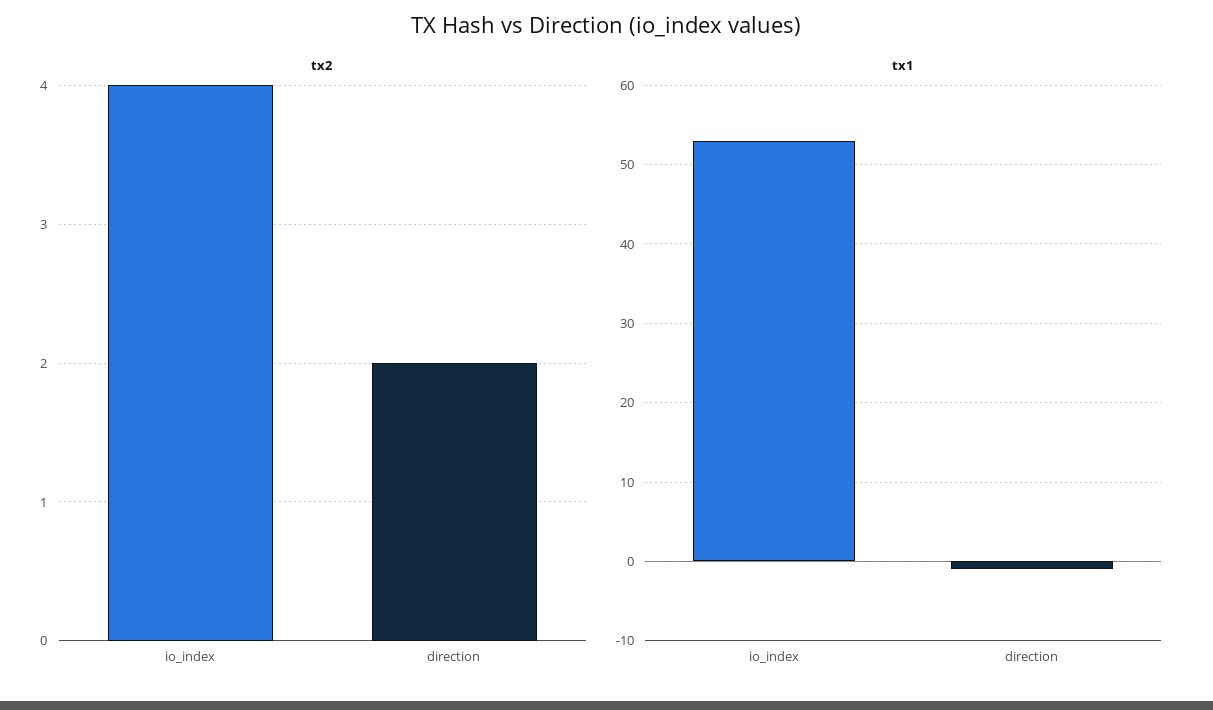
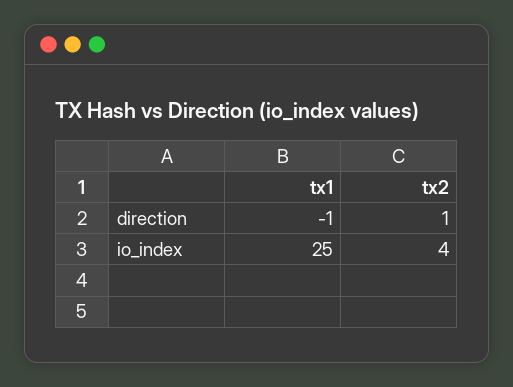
tx2, direction: 2 -> 1
tx1, io_index: 53 -> 25

